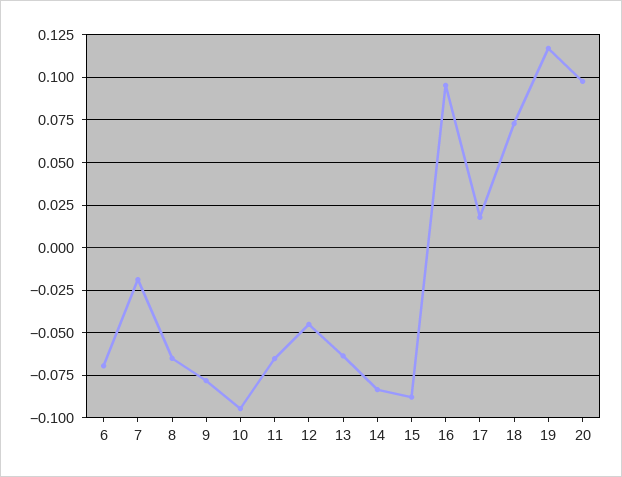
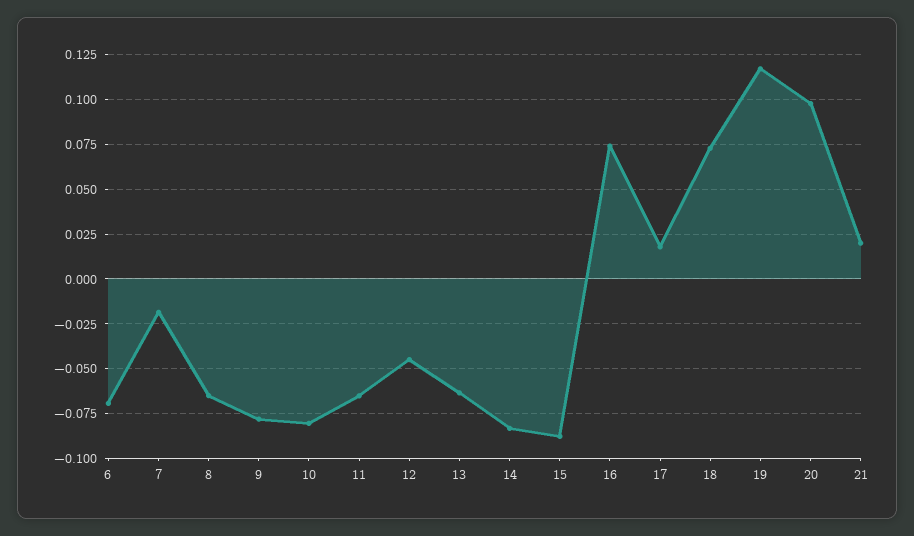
10: -0.095 -> -0.08
16: 0.095 -> 0.075
21: none -> 0.02

